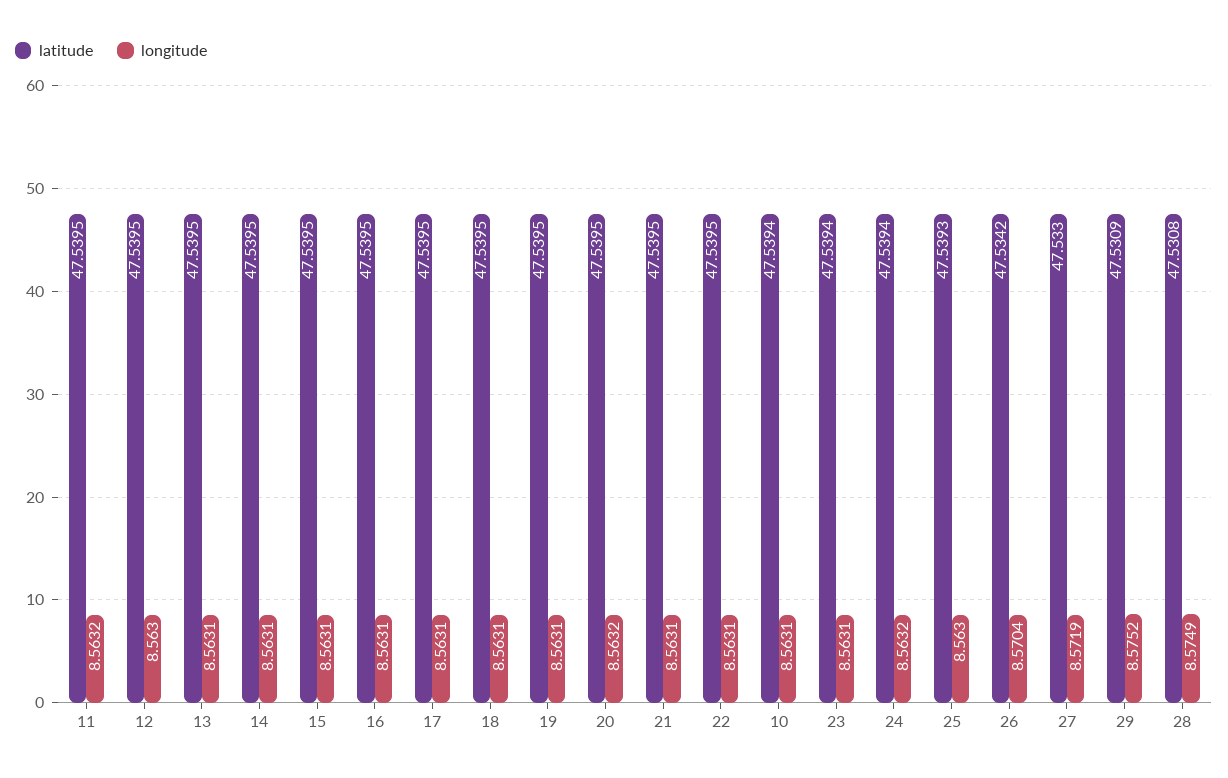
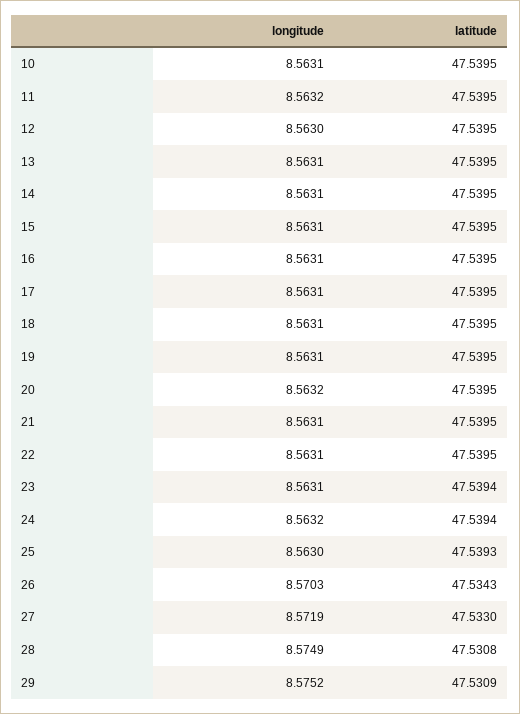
latitude, 10: 47.5394 -> 47.5395
latitude, 26: 47.5342 -> 47.5343
longitude, 26: 8.5704 -> 8.5703

